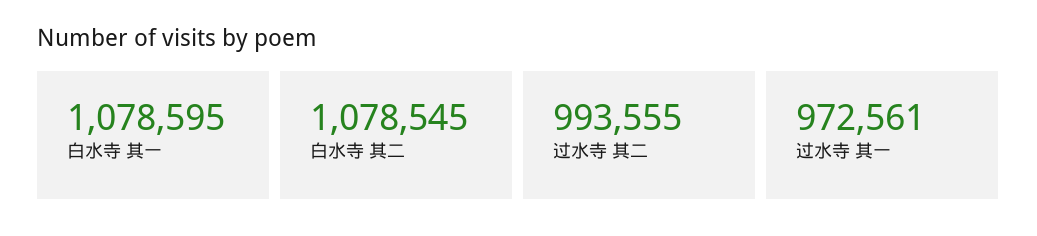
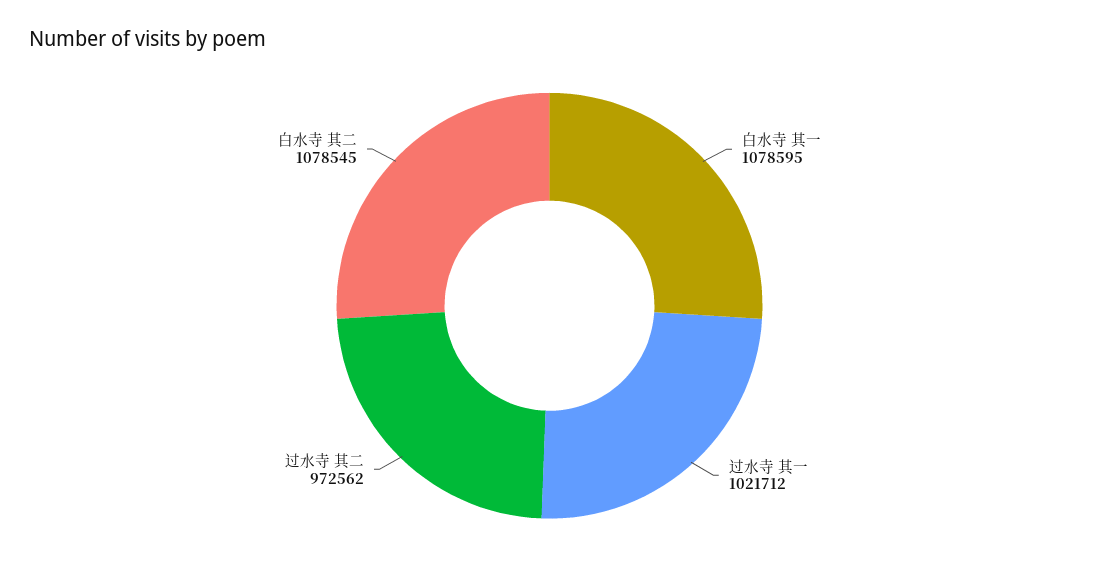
过水寺 其二: 993555 -> 972562
过水寺 其一: 972561 -> 1021712

